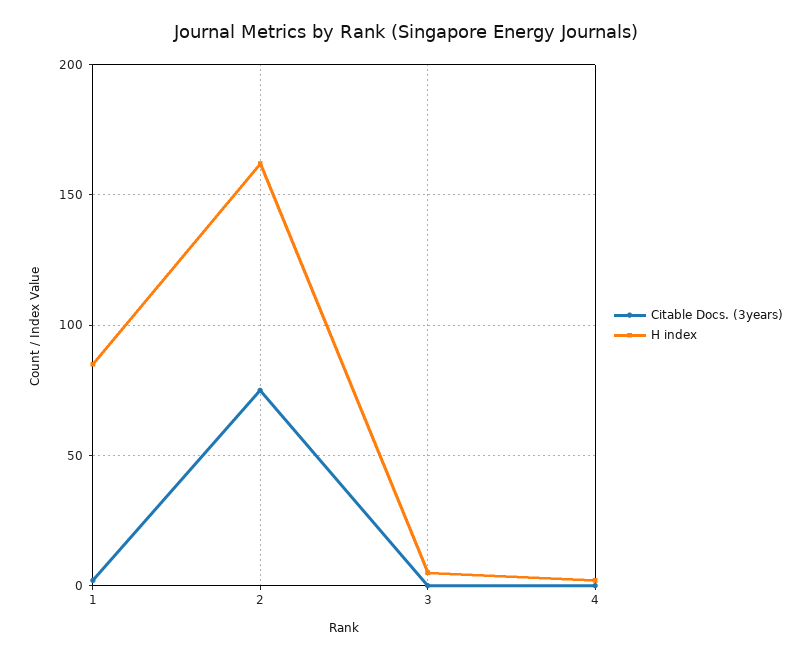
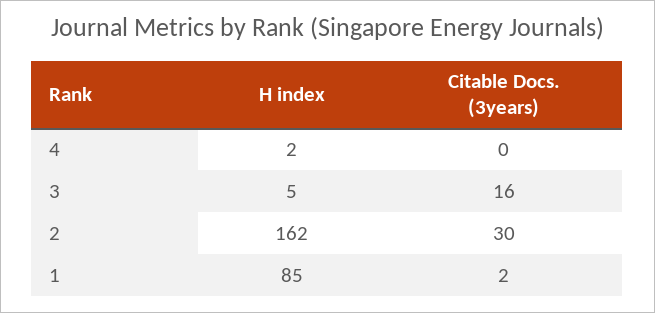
Citable Docs. (3years), 2: 75 -> 30
Citable Docs. (3years), 3: 0 -> 16

